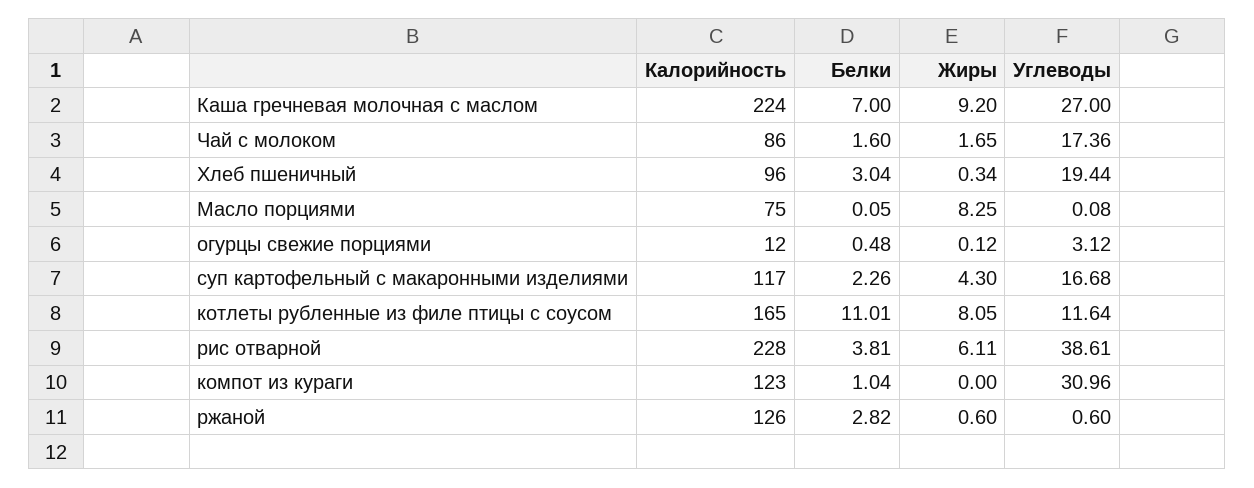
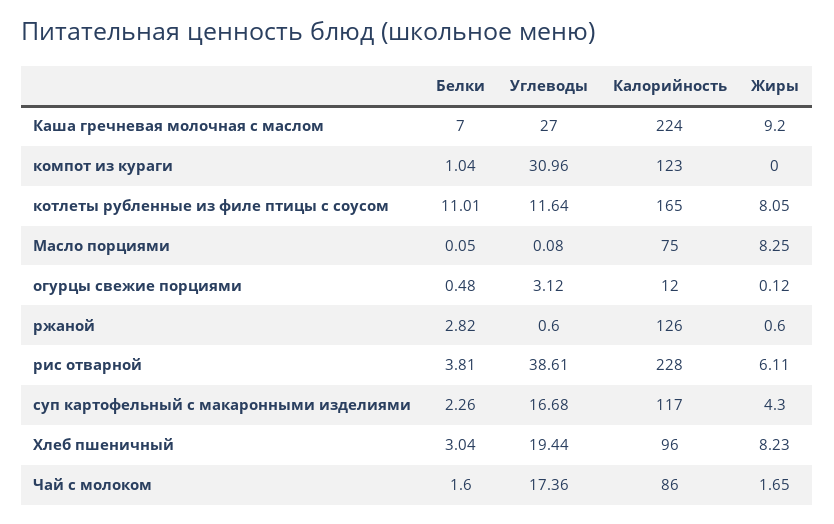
Жиры, Хлеб пшеничный: 0.34 -> 8.23

